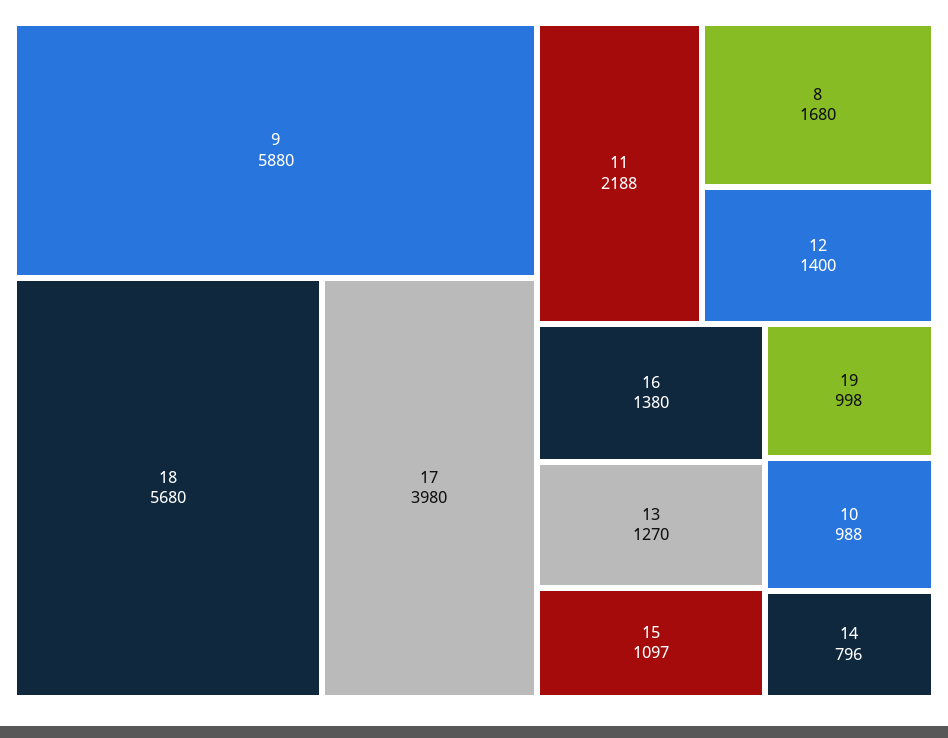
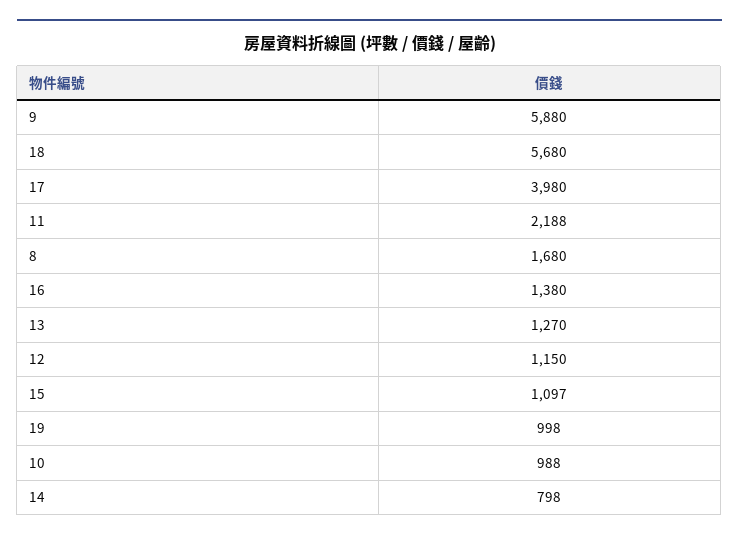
12: 1400 -> 1150
14: 796 -> 798

